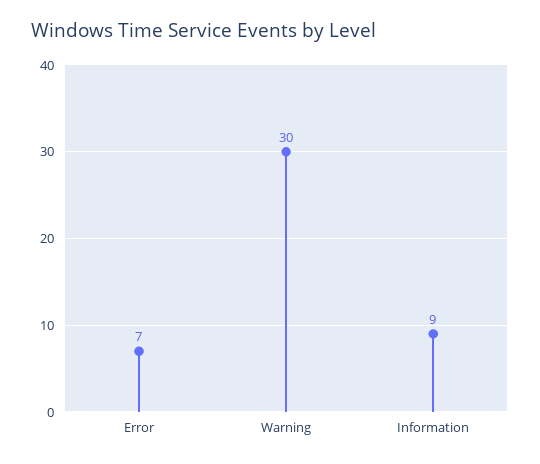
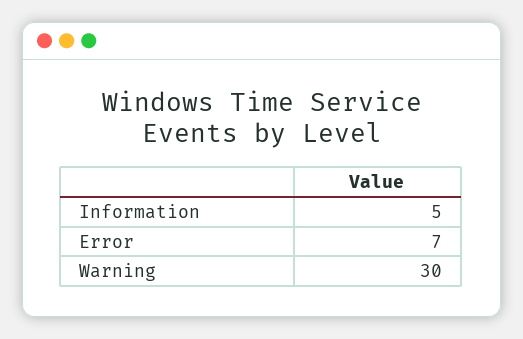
Information: 9 -> 5

